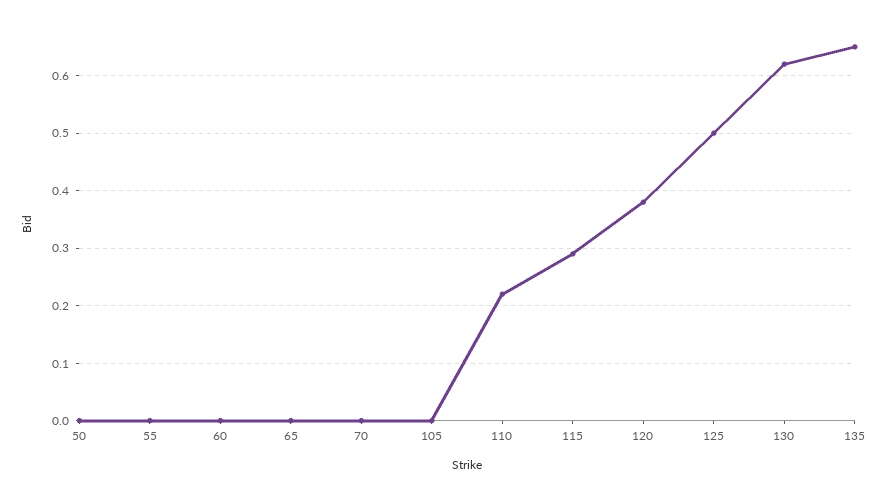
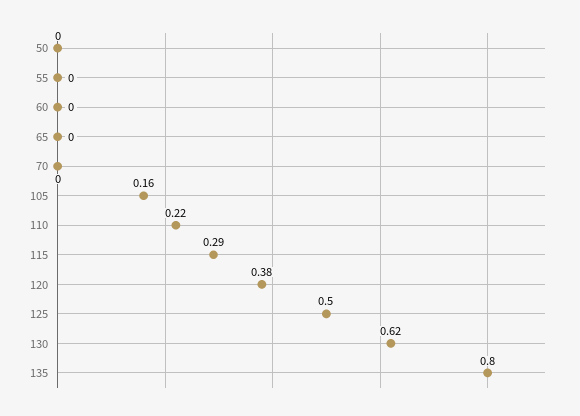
105: 0 -> 0.16
135: 0.65 -> 0.8

